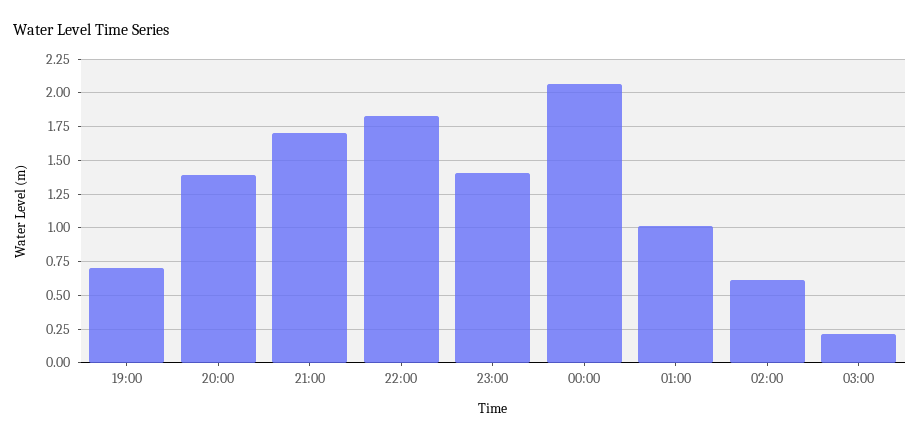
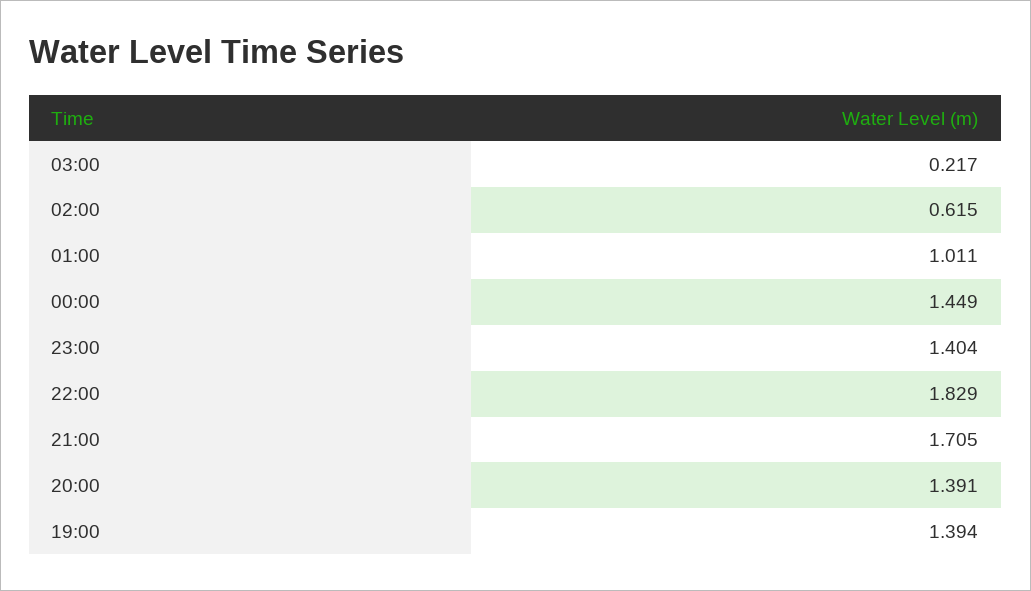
19:00: 0.7 -> 1.394
00:00: 2.05 -> 1.449

